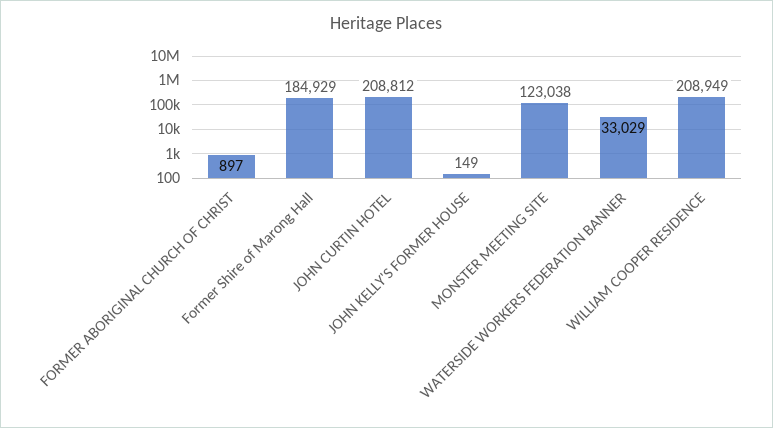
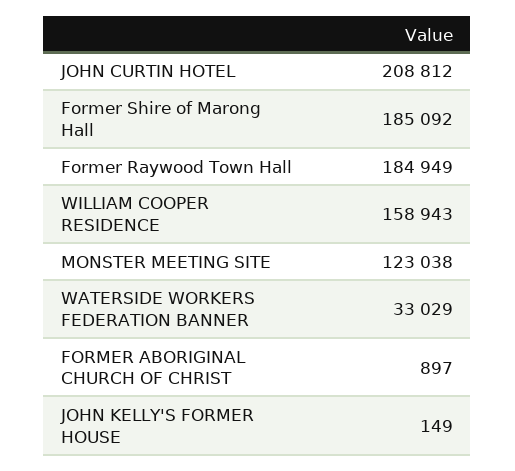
Former Shire of Marong Hall: 184929 -> 185092
WILLIAM COOPER RESIDENCE: 208949 -> 158943
Former Raywood Town Hall: none -> 184949

